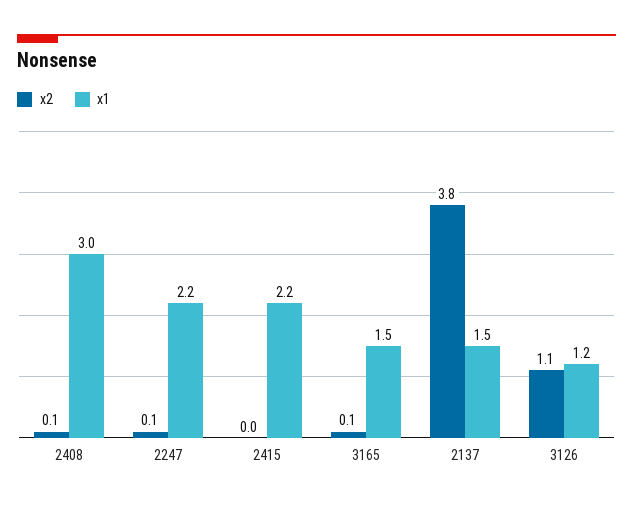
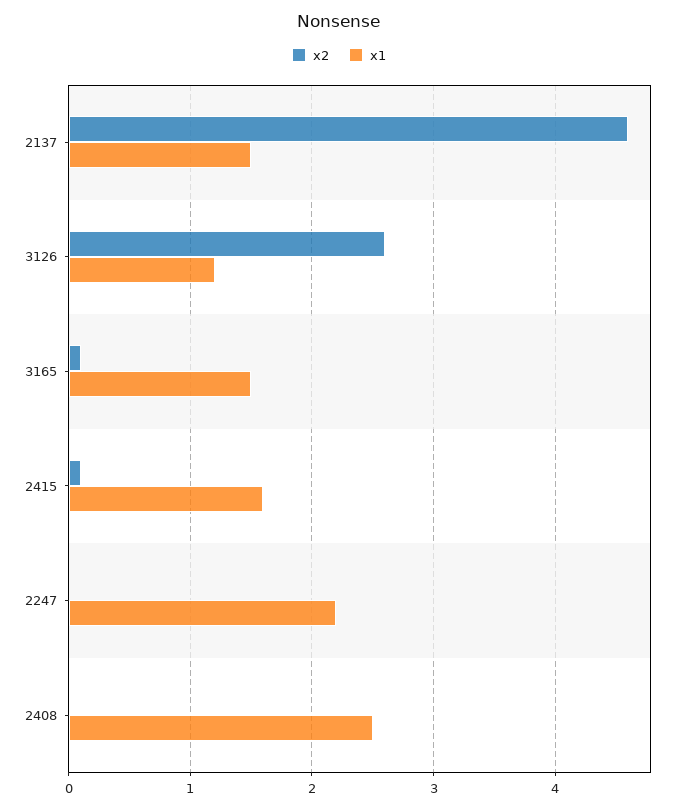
x2, 2408: 0.1 -> 0
x1, 2408: 3 -> 2.5
x2, 2247: 0.1 -> 0
x2, 2415: 0 -> 0.1
x1, 2415: 2.2 -> 1.6
x2, 2137: 3.8 -> 4.6
x2, 3126: 1.1 -> 2.6

